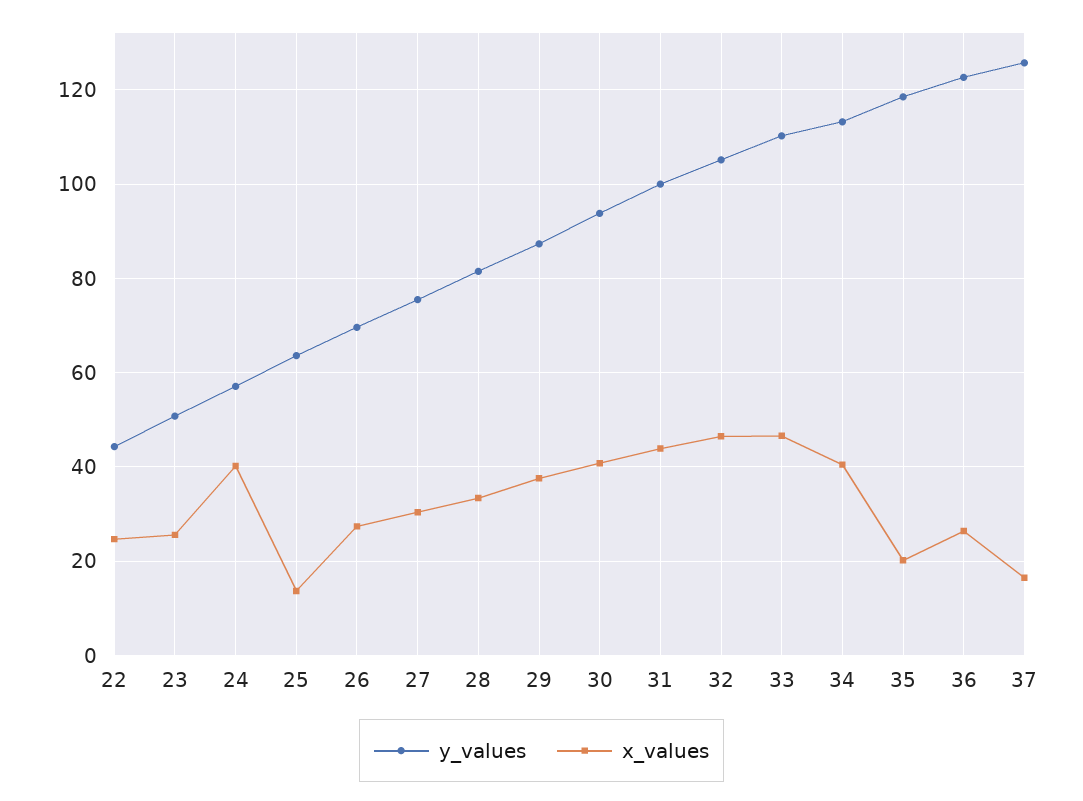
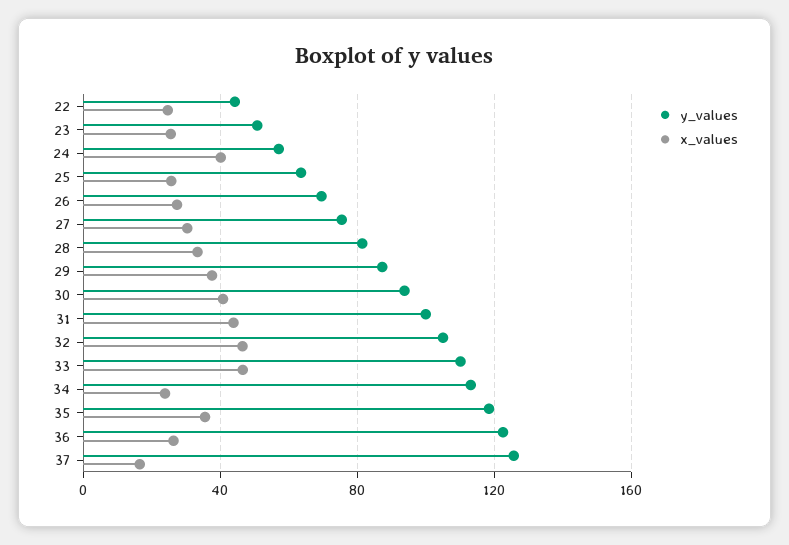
x_values, 25: 14 -> 25
x_values, 34: 40 -> 25
x_values, 35: 20 -> 35

